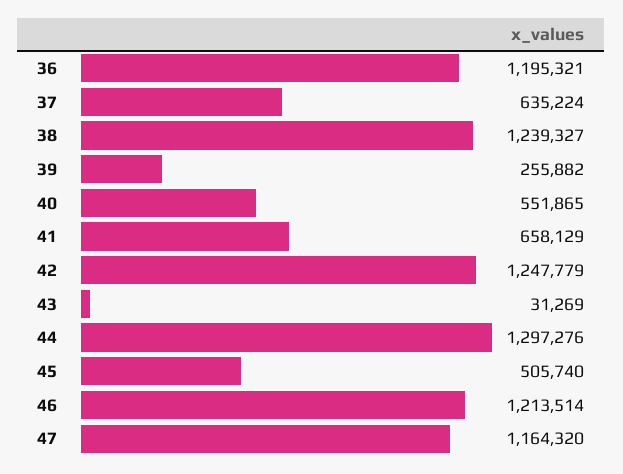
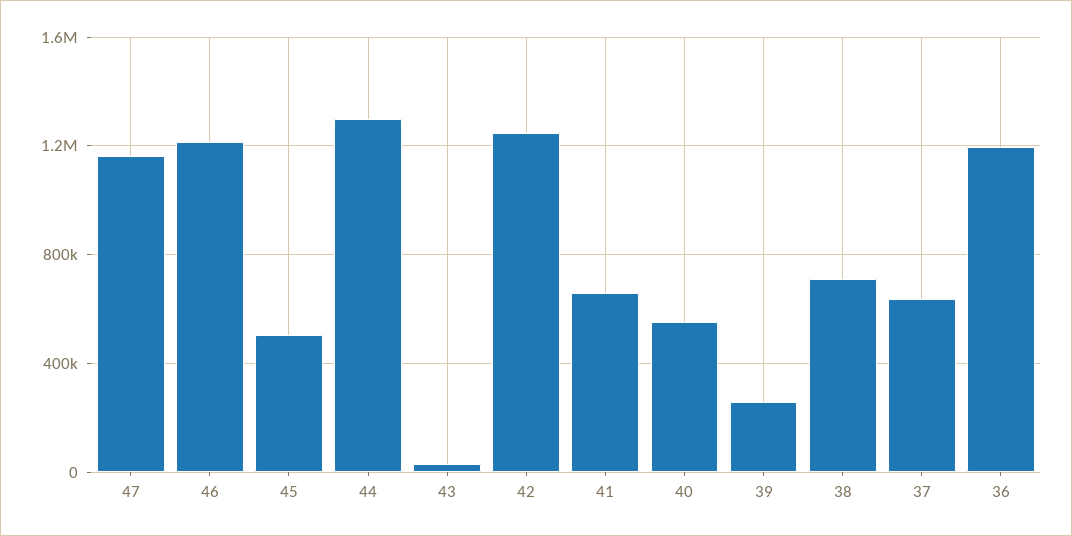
38: 1239327 -> 700000

